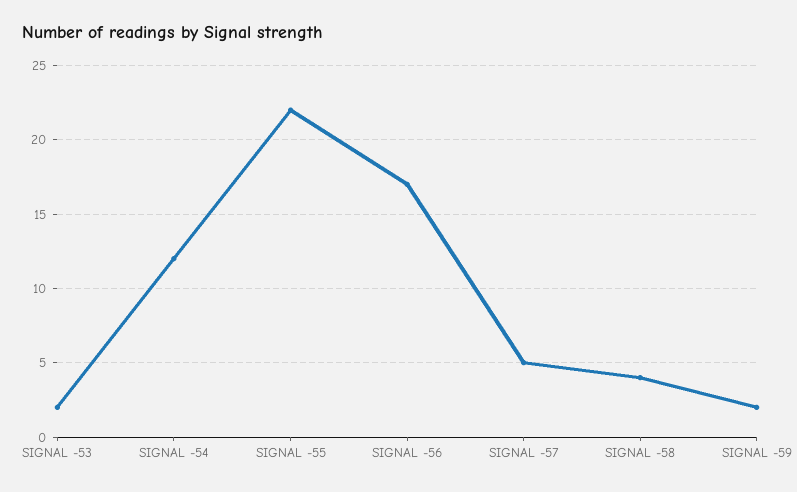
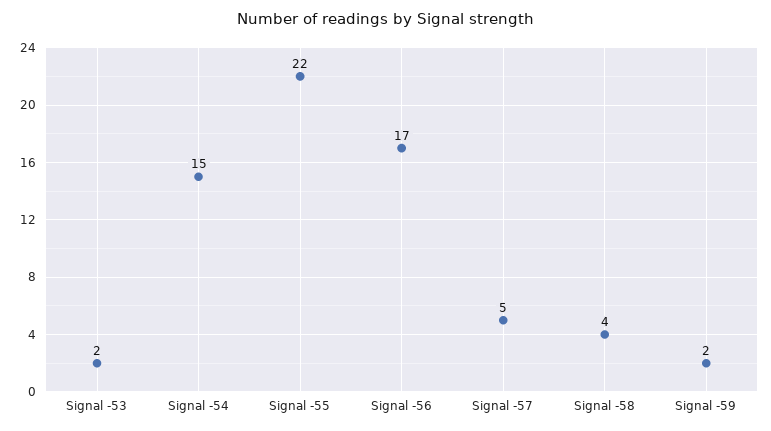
SIGNAL -54: 12 -> 15

